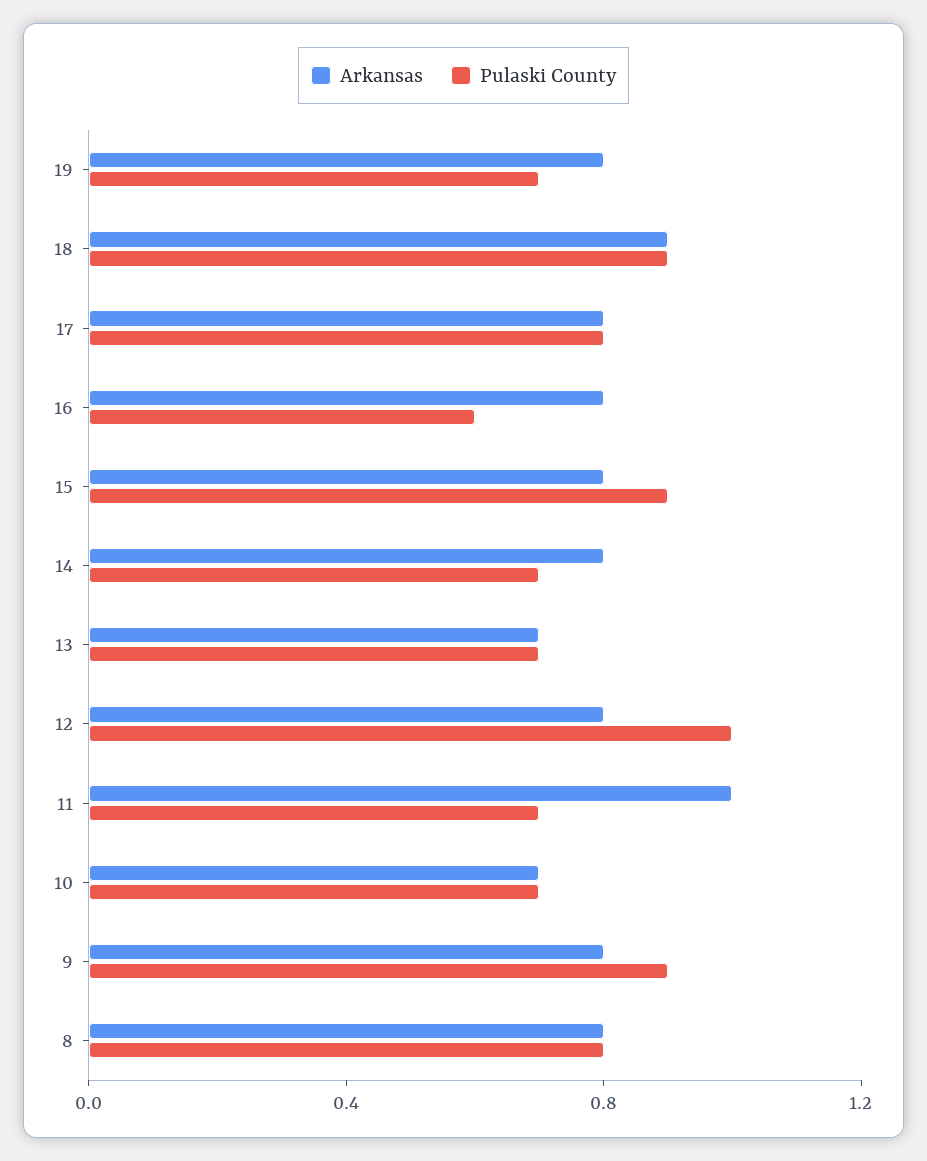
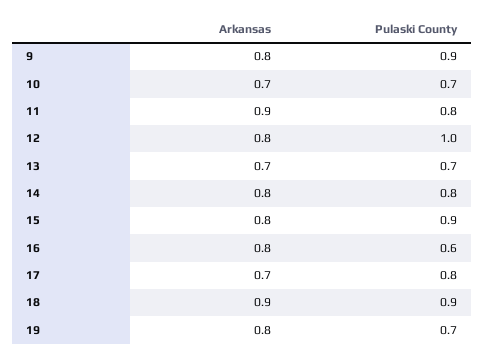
Arkansas, 17: 0.8 -> 0.7
Pulaski County, 14: 0.7 -> 0.8
Arkansas, 11: 1 -> 0.9
Pulaski County, 11: 0.7 -> 0.8
Arkansas, 8: 0.8 -> none
Pulaski County, 8: 0.8 -> none

